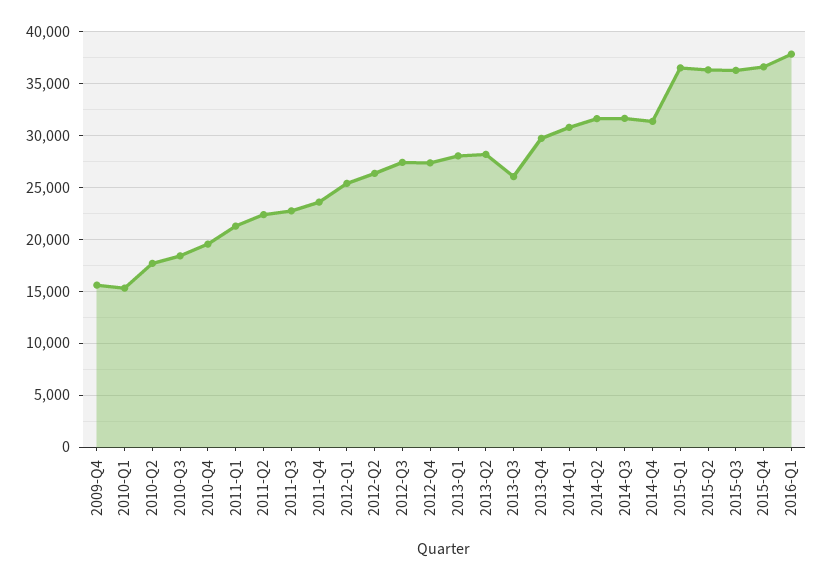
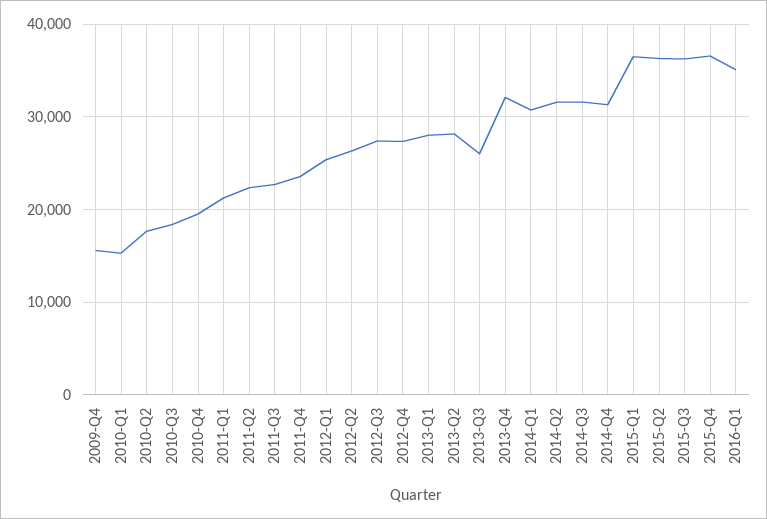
2013-Q4: 30000 -> 32000
2016-Q1: 38000 -> 35000

